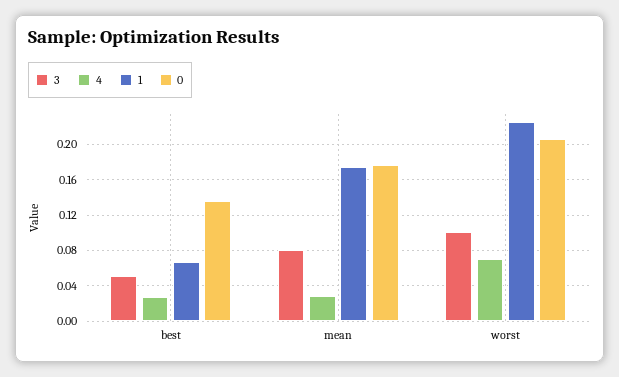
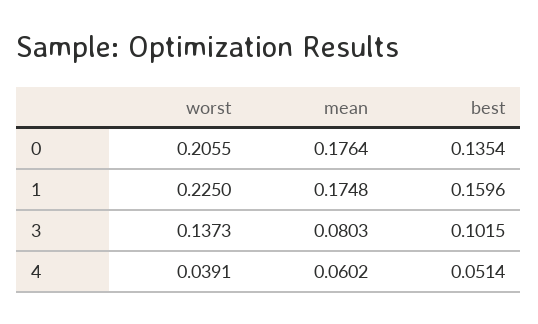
3, best: 0.05 -> 0.1015
4, best: 0.03 -> 0.0514
1, best: 0.07 -> 0.1596
4, mean: 0.03 -> 0.0602
3, worst: 0.1 -> 0.1373
4, worst: 0.07 -> 0.0391

